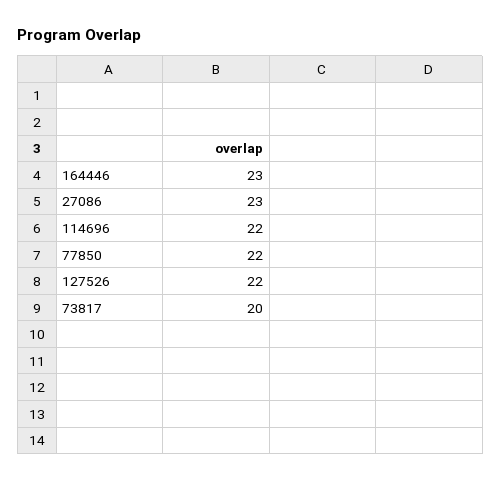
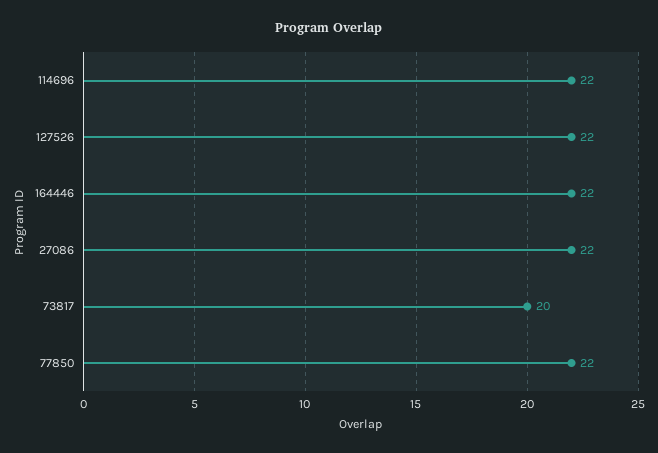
164446: 23 -> 22
27086: 23 -> 22

